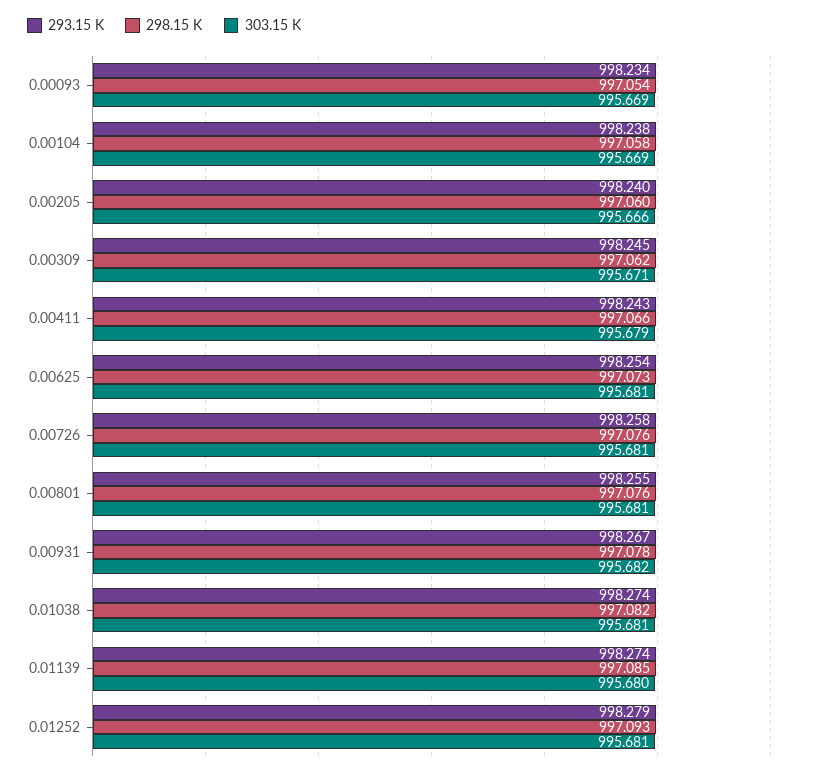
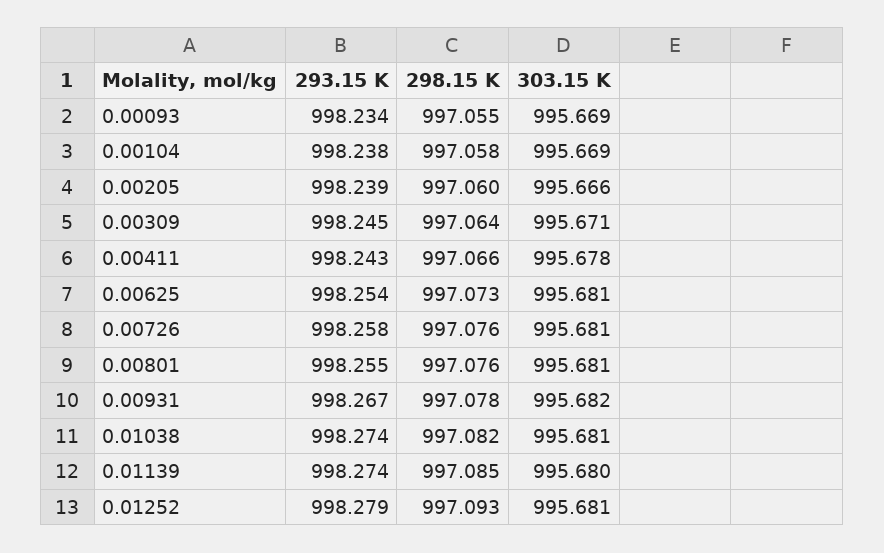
298.15 K, 0.00093: 997.054 -> 997.055
293.15 K, 0.00205: 998.24 -> 998.239
298.15 K, 0.00309: 997.062 -> 997.064
303.15 K, 0.00411: 995.679 -> 995.678

